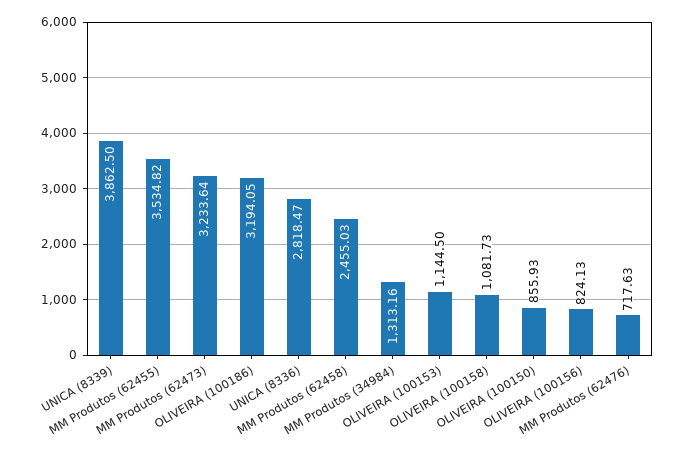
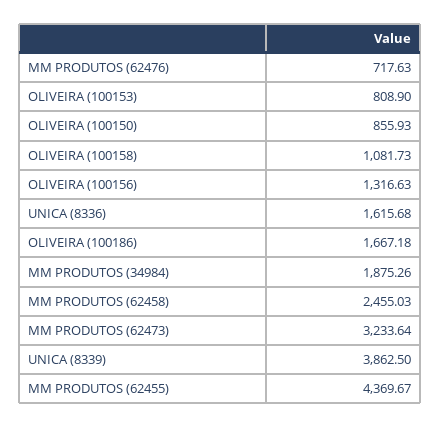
MM Produtos (62455): 3534.82 -> 4369.67
OLIVEIRA (100186): 3194.05 -> 1667.18
UNICA (8336): 2818.47 -> 1615.68
MM Produtos (34984): 1313.16 -> 1875.26
OLIVEIRA (100153): 1144.5 -> 808.9
OLIVEIRA (100156): 824.13 -> 1316.63

